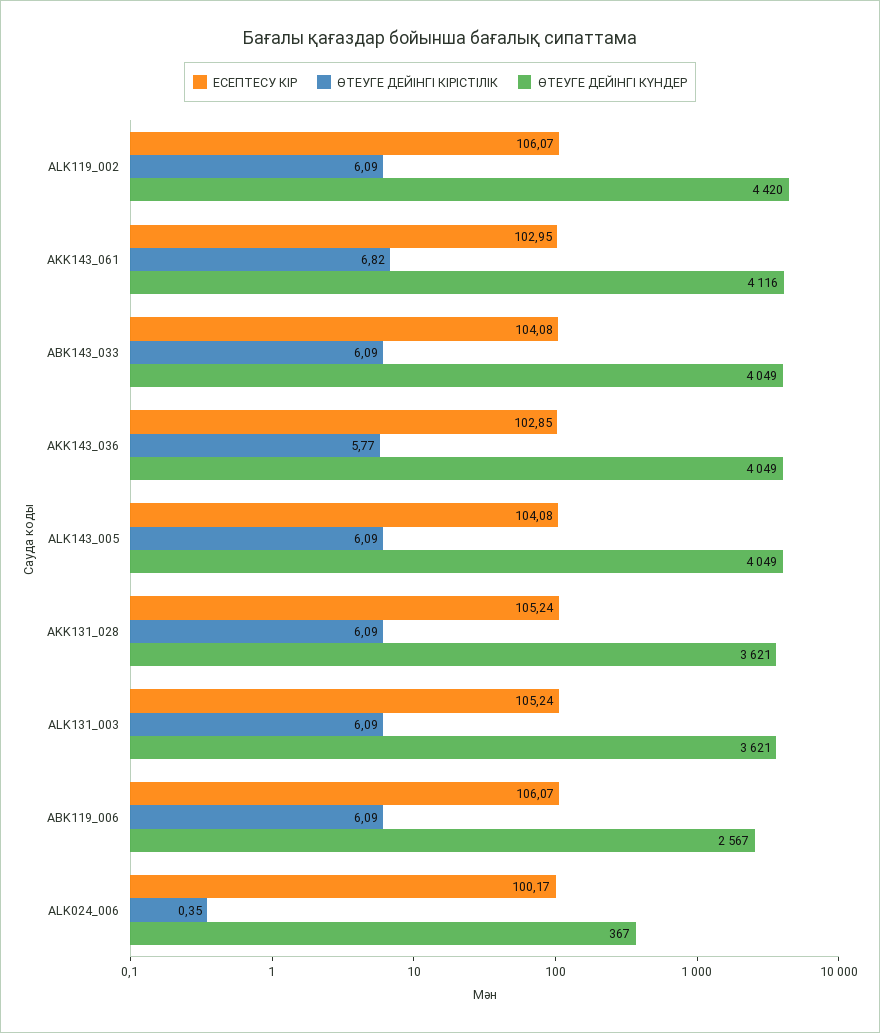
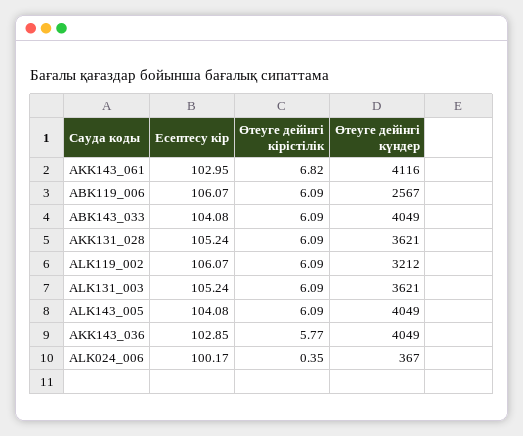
ӨТЕУГЕ ДЕЙІНГІ КҮНДЕР, ALK119_002: 4420 -> 3212

